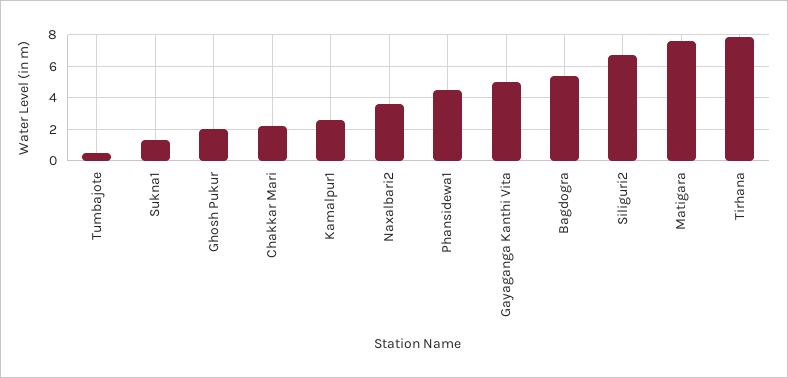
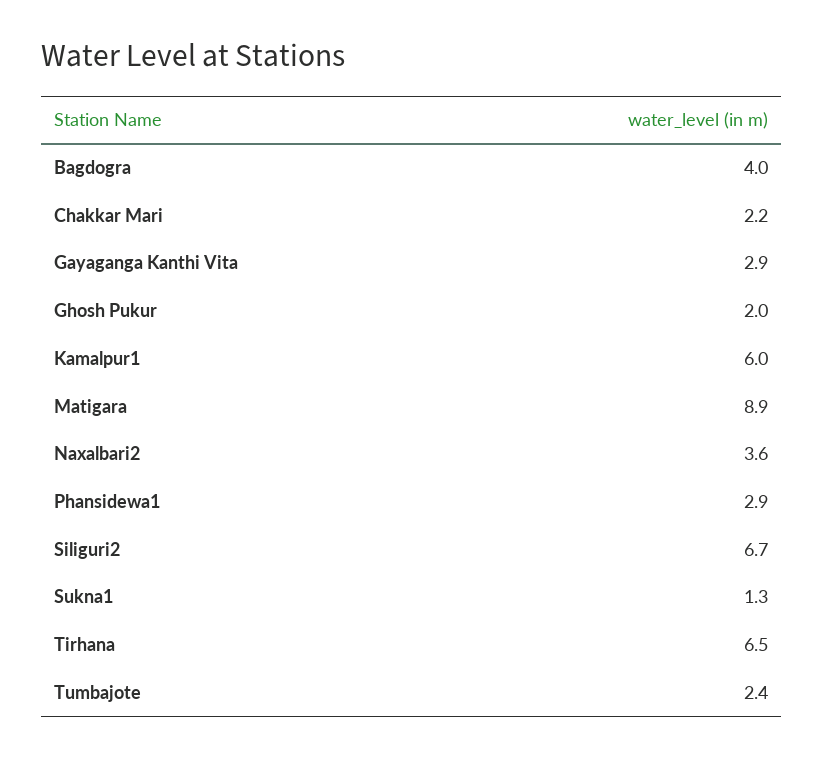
Tumbajote: 0.5 -> 2.4
Kamalpur1: 2.5 -> 6
Phansidewa1: 4.5 -> 2.9
Gayaganga Kanthi Vita: 5 -> 2.9
Bagdogra: 5.5 -> 4
Matigara: 7.5 -> 8.9
Tirhana: 8 -> 6.5

